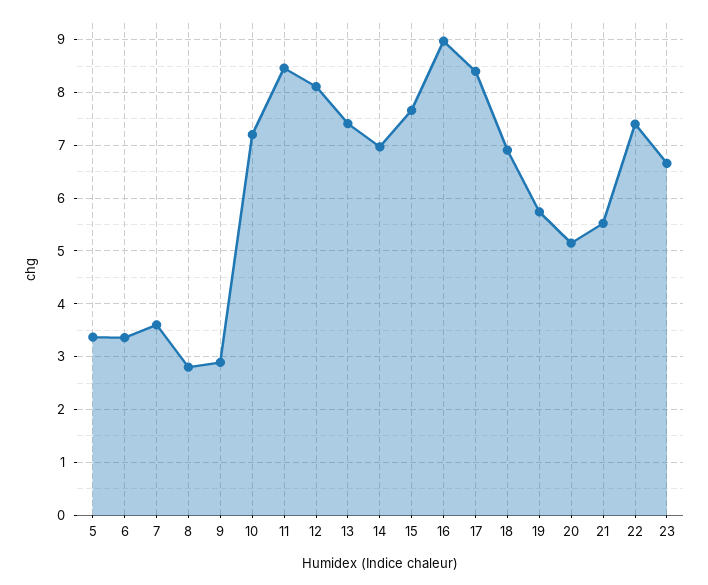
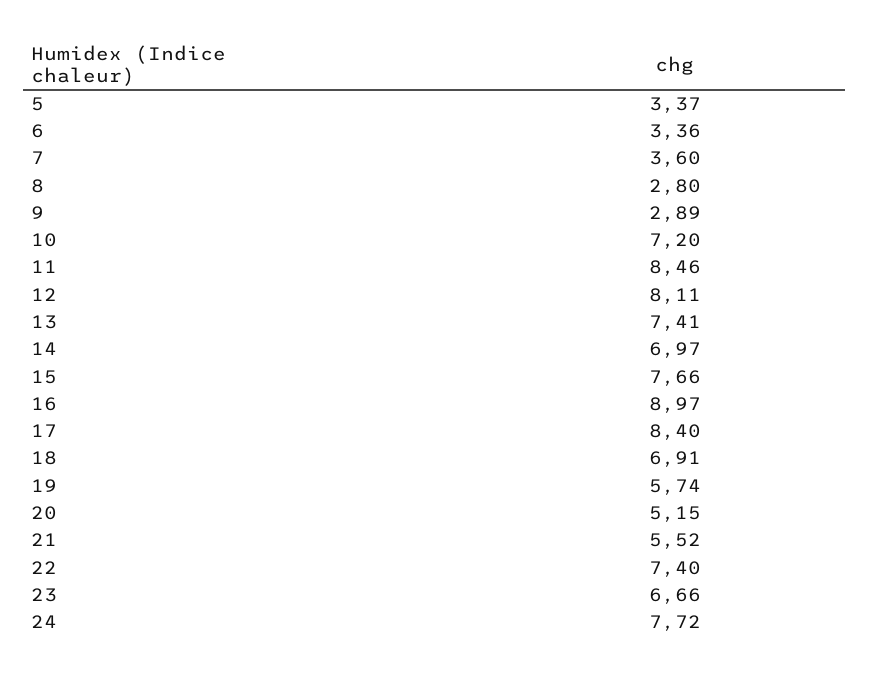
24: none -> 7.72

